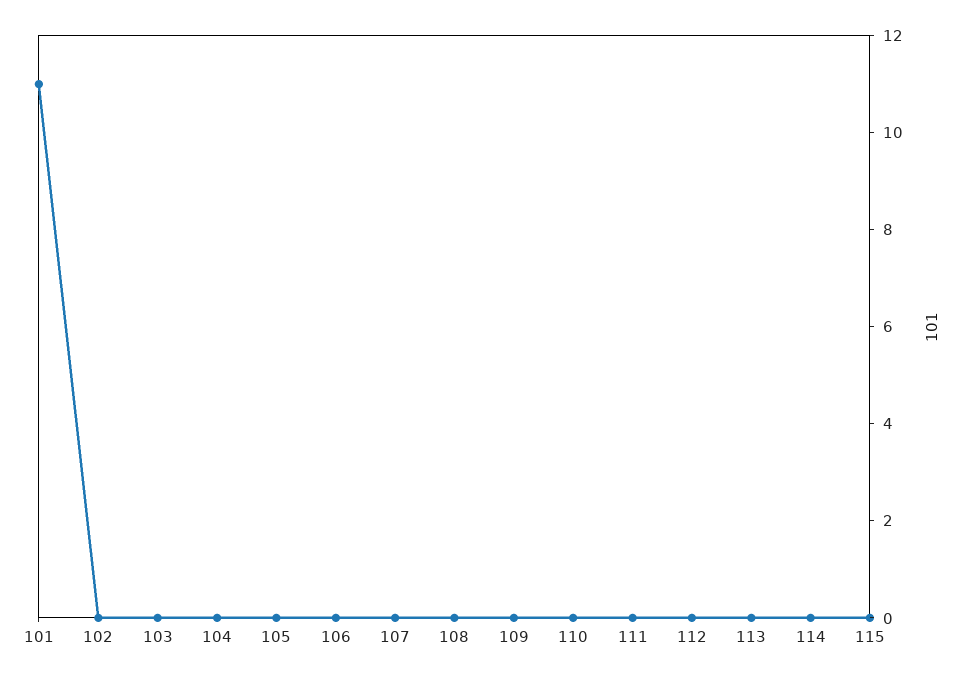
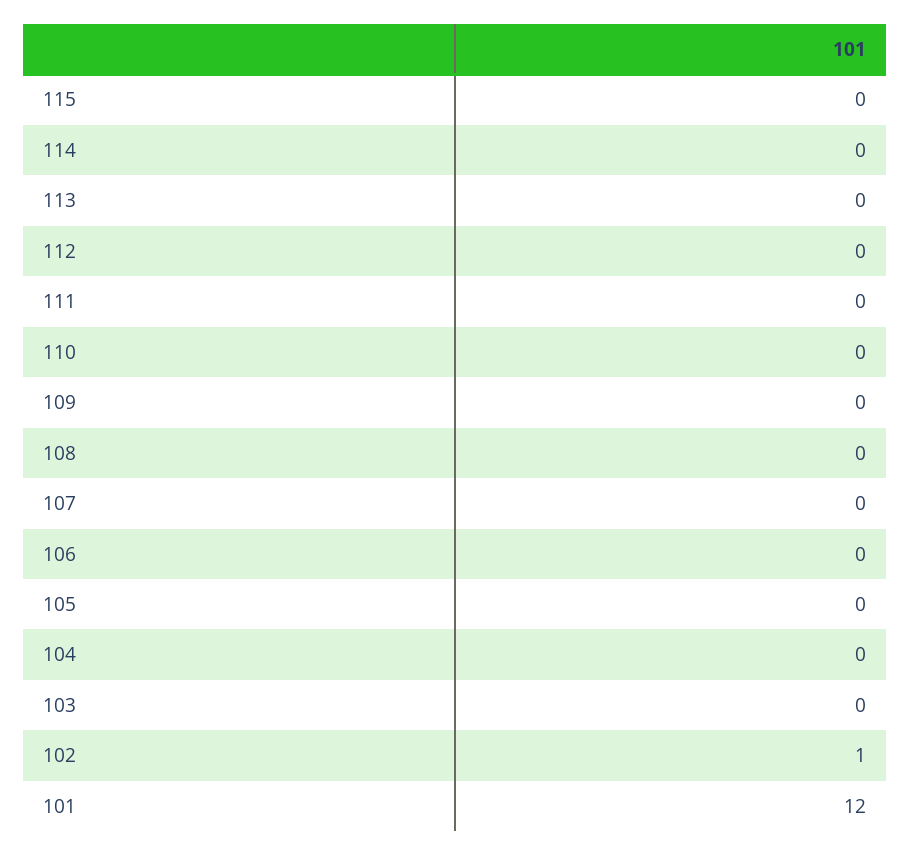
101: 11 -> 12
102: 0 -> 1

